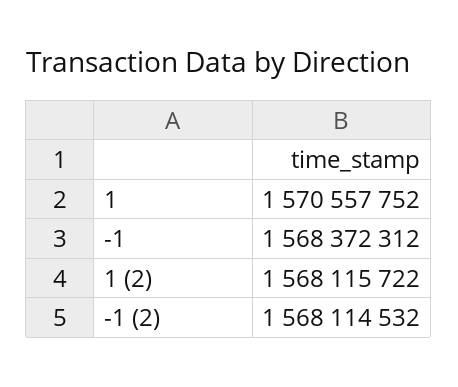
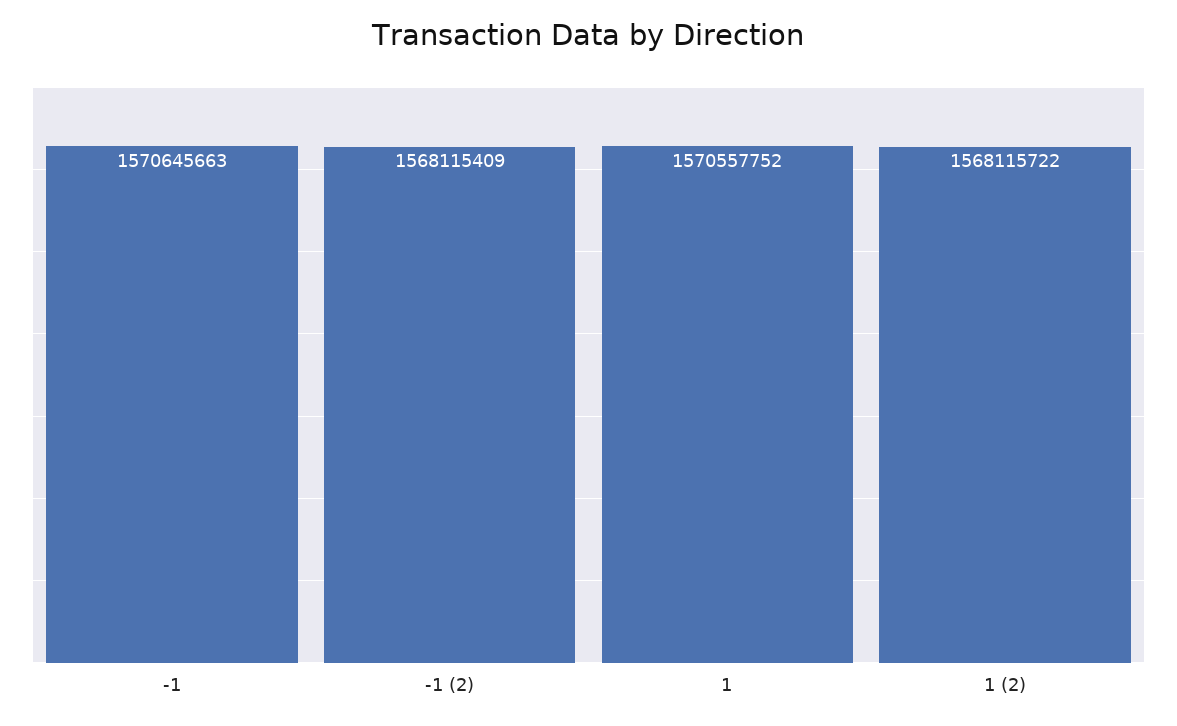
-1: 1568372312 -> 1570645663
-1 (2): 1568114532 -> 1568115409

